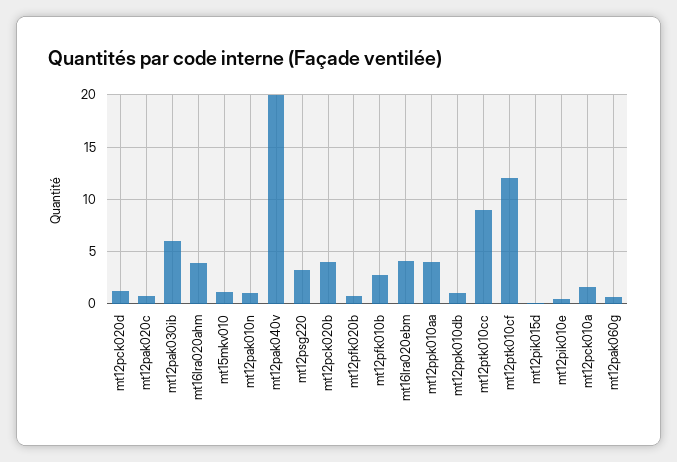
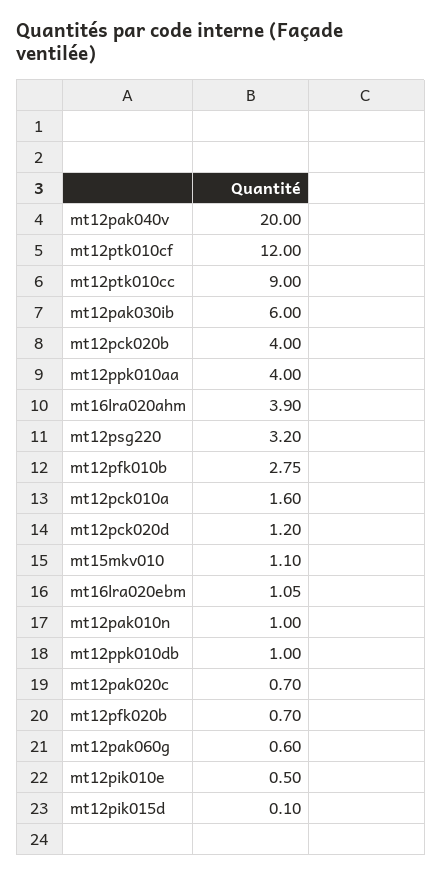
mt16lra020ebm: 4 -> 1.05

